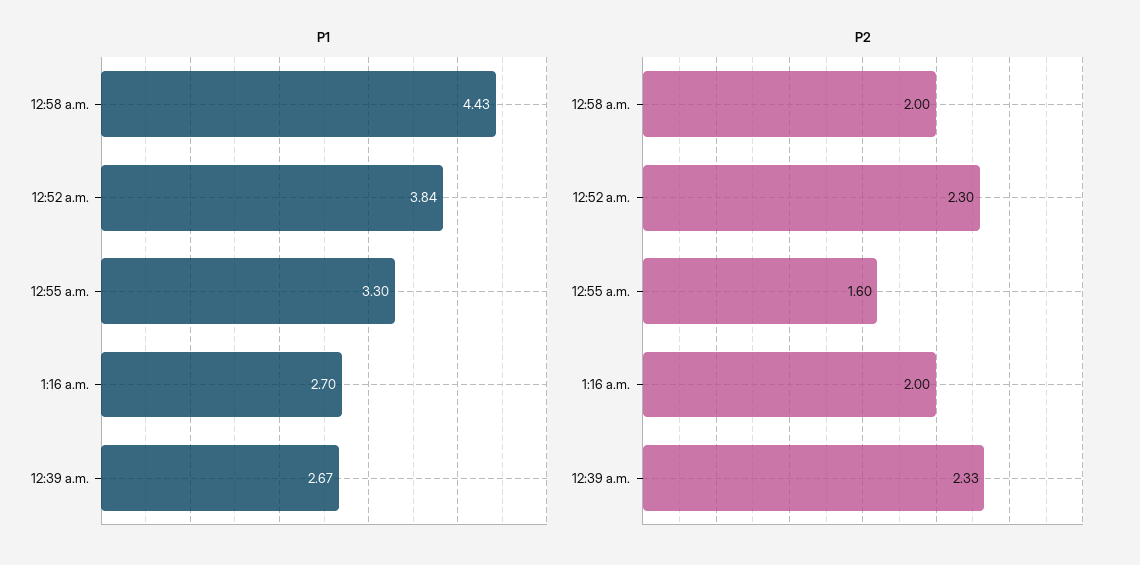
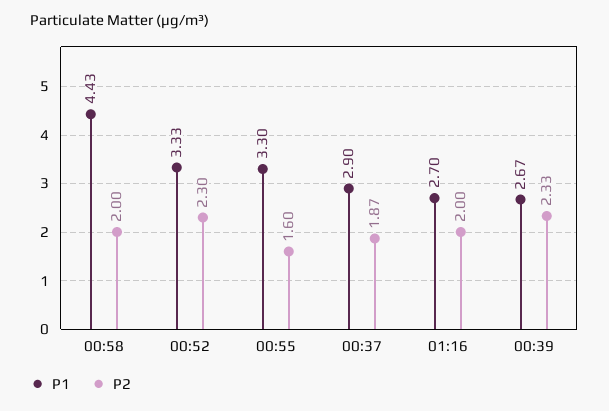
P1, 12:52 a.m.: 3.84 -> 3.33
P1, 00:37: none -> 2.9
P2, 00:37: none -> 1.87

